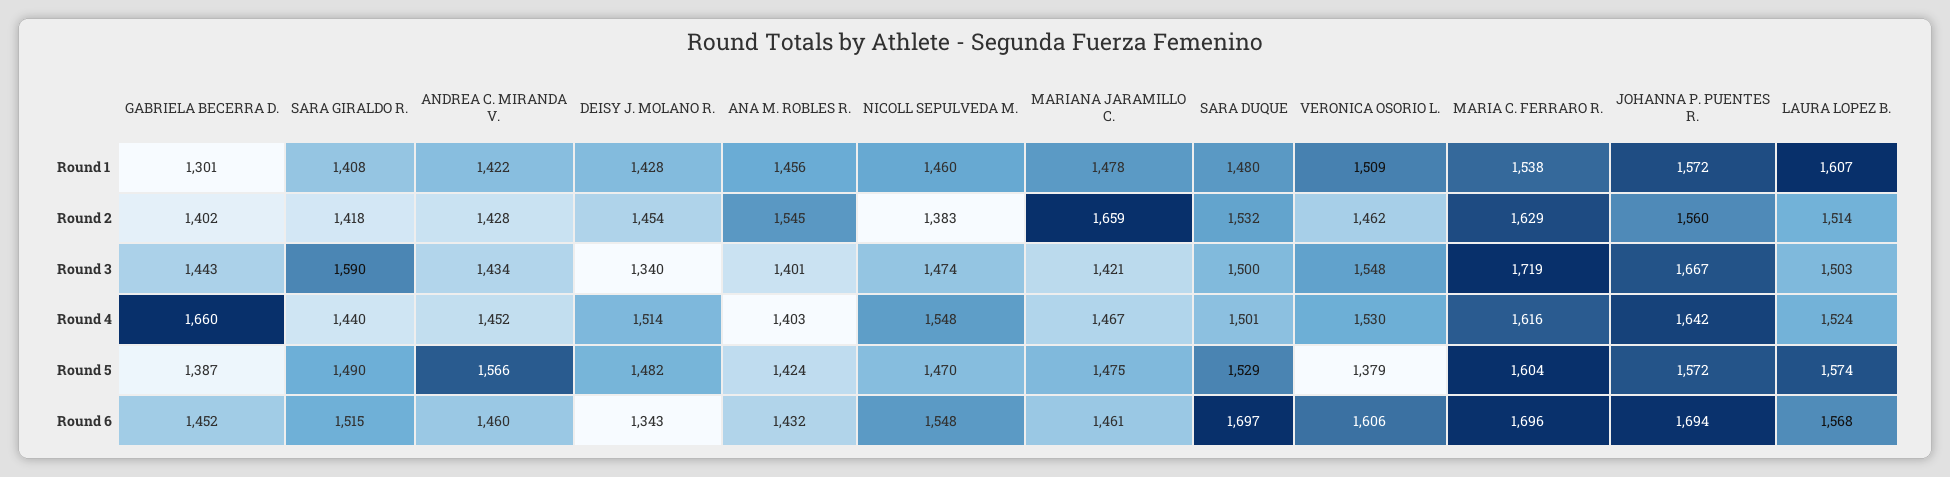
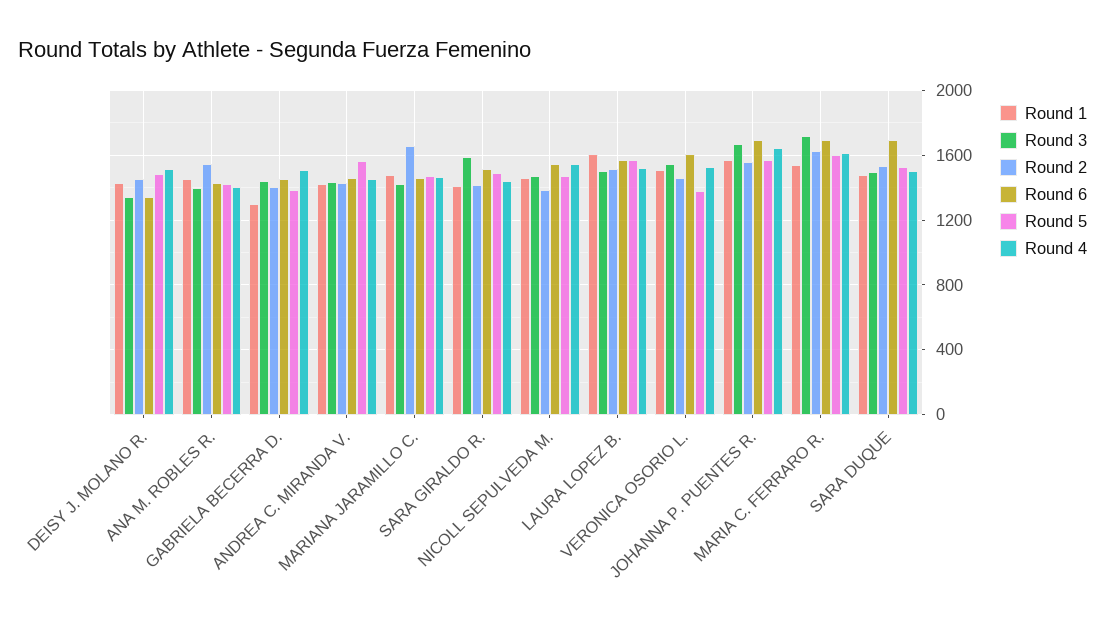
Round 4, GABRIELA BECERRA D.: 1660 -> 1500

